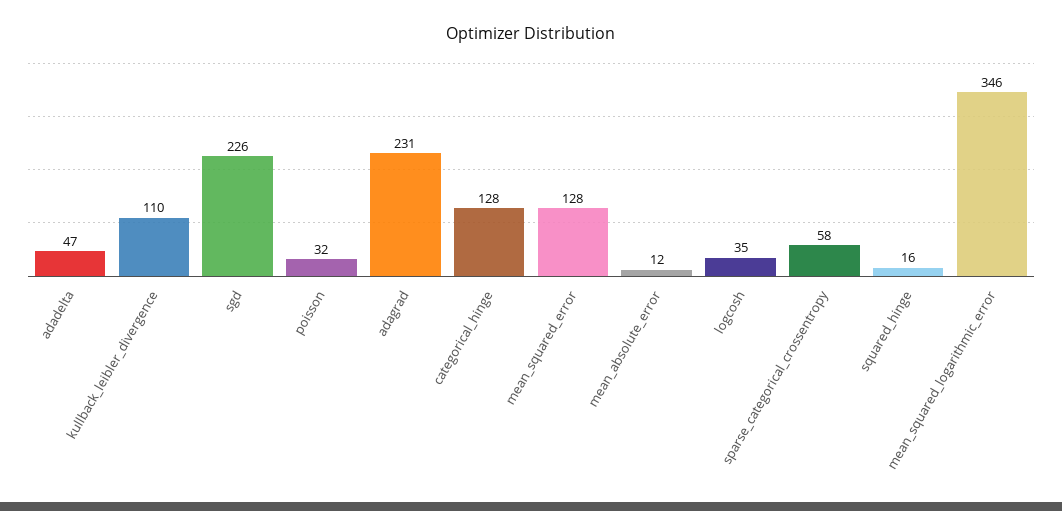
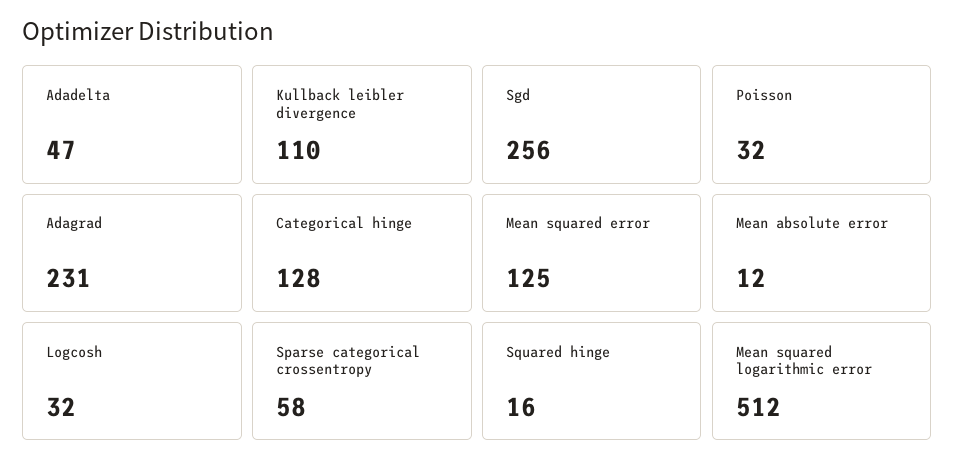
sgd: 226 -> 256
mean_squared_error: 128 -> 125
logcosh: 35 -> 32
mean_squared_logarithmic_error: 346 -> 512

